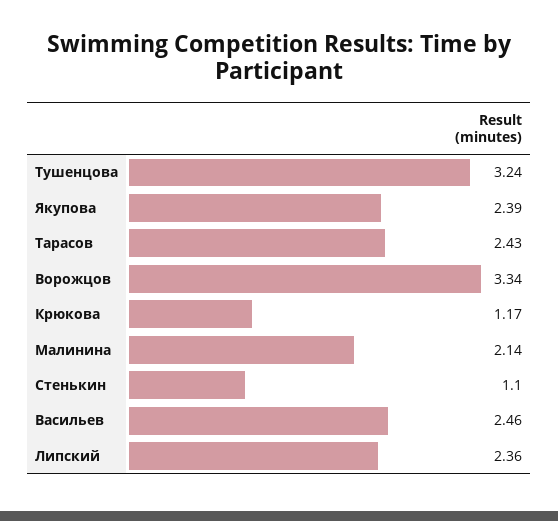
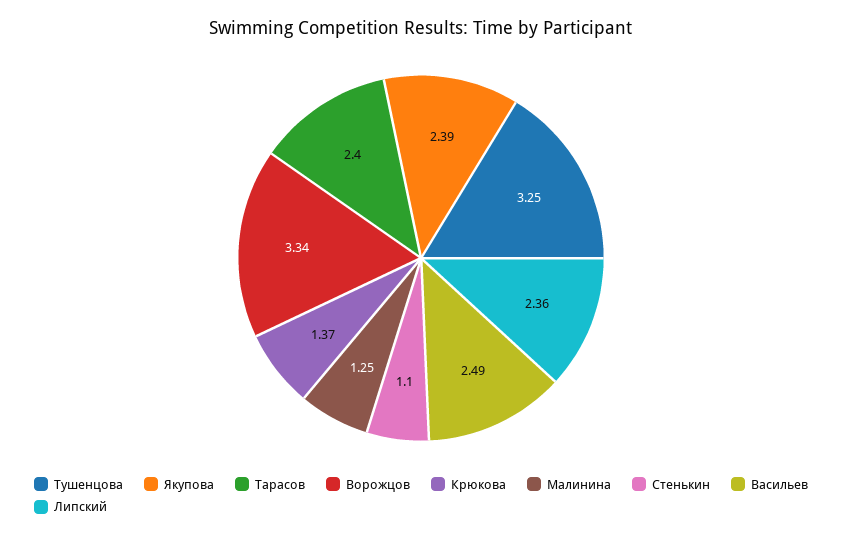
Тушенцова: 3.24 -> 3.25
Тарасов: 2.43 -> 2.4
Крюкова: 1.17 -> 1.37
Малинина: 2.14 -> 1.25
Васильев: 2.46 -> 2.49

